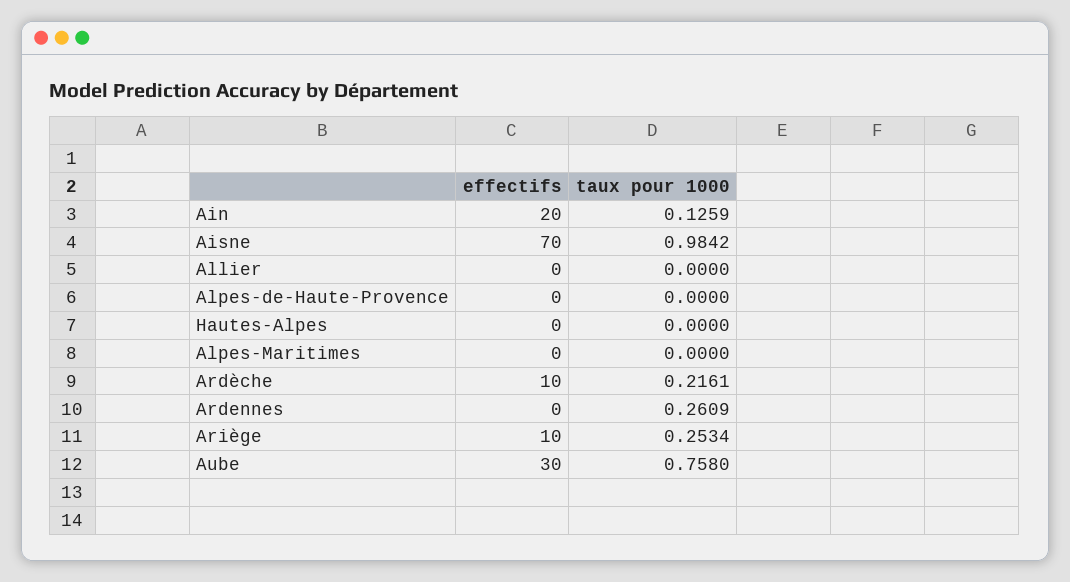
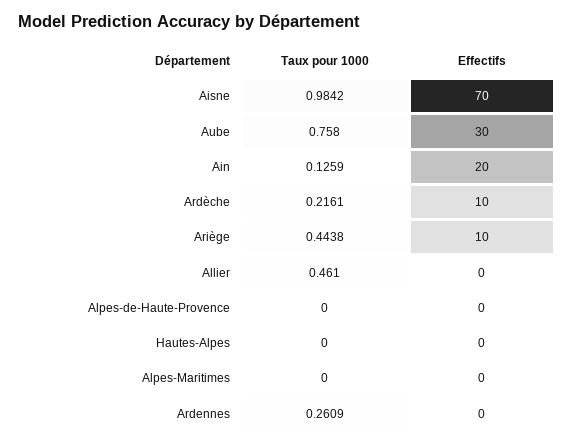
taux pour 1000, Allier: 0 -> 0.461
taux pour 1000, Ariège: 0.2534 -> 0.4438

